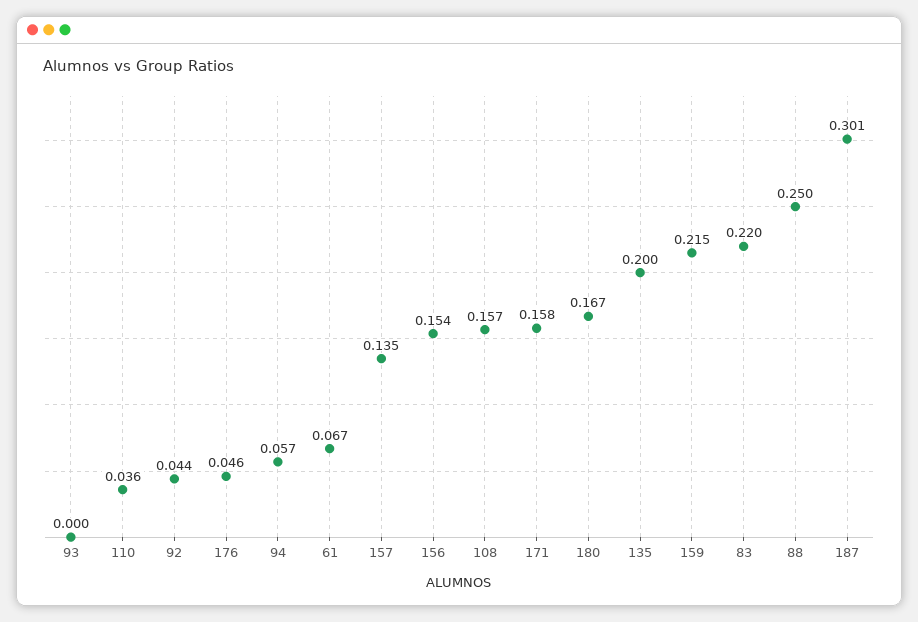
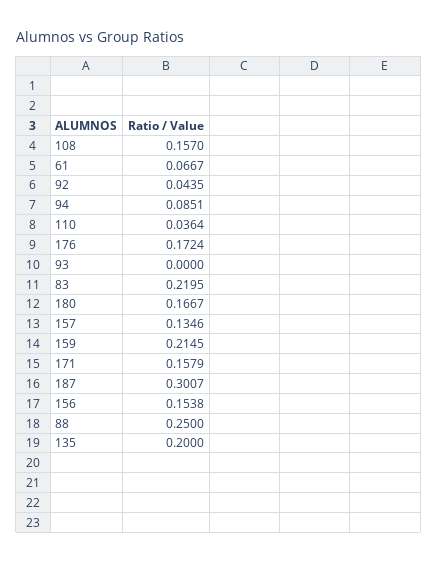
176: 0.046 -> 0.1724
94: 0.057 -> 0.0851

